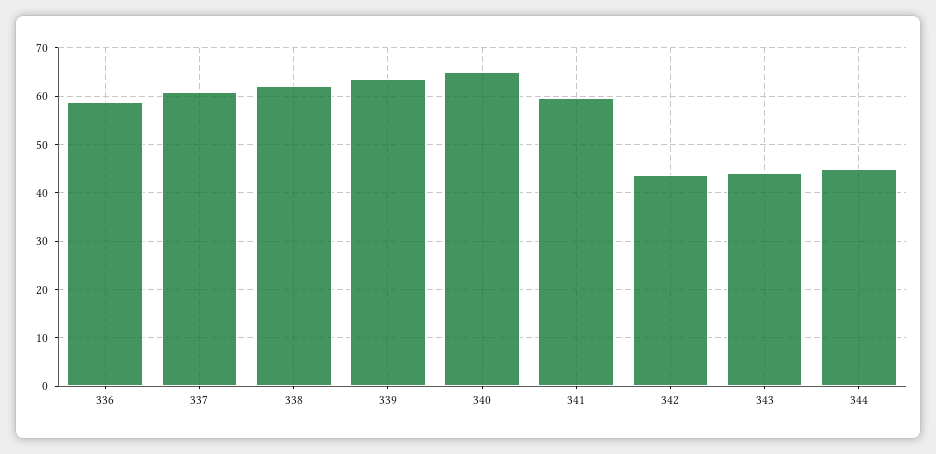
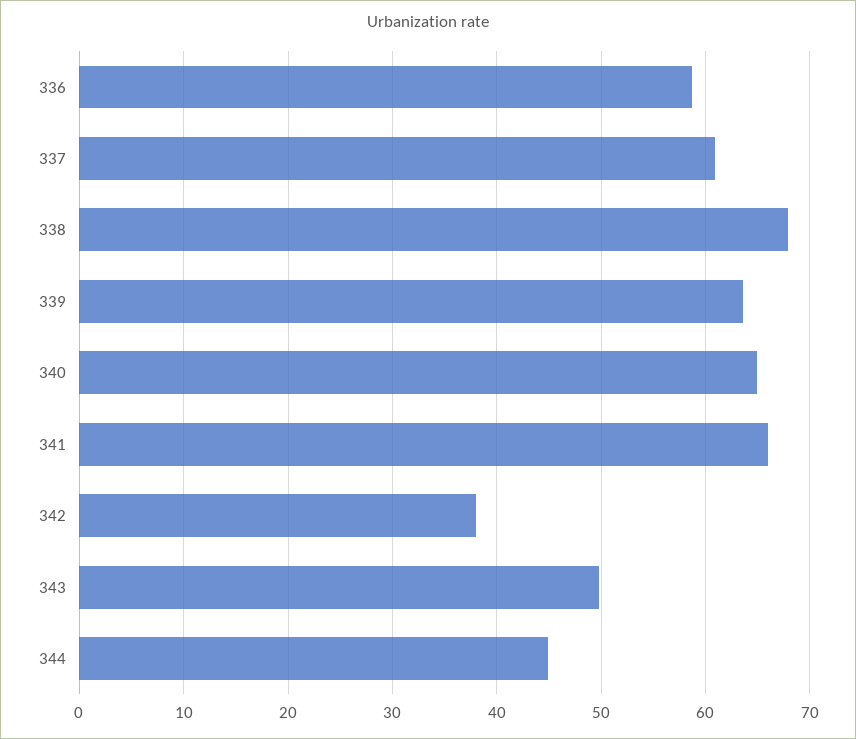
338: 62 -> 68
341: 60 -> 66
342: 44 -> 38
343: 44 -> 50

